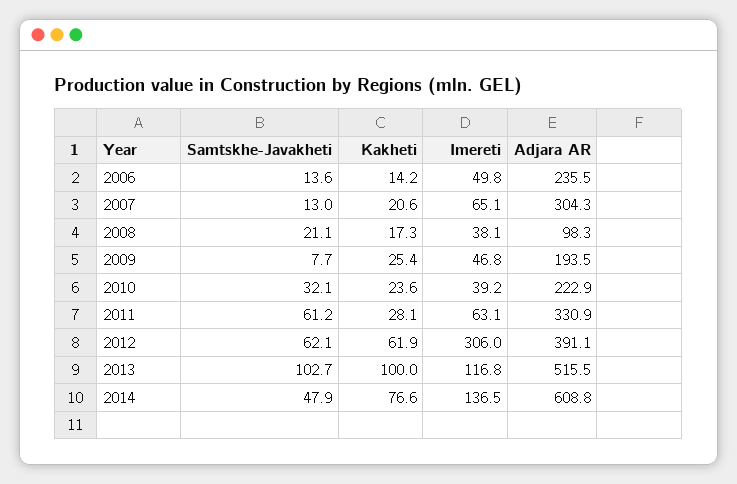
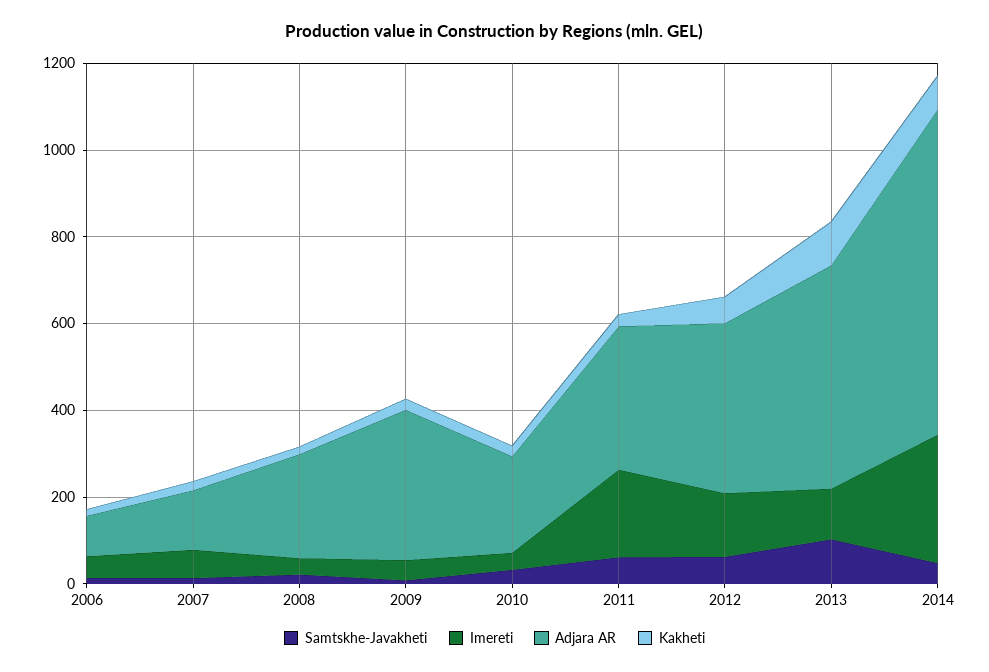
Adjara AR, 2006: 235.5 -> 100
Adjara AR, 2007: 304.3 -> 150
Adjara AR, 2008: 98.3 -> 250
Adjara AR, 2009: 193.5 -> 350
Imereti, 2011: 63.1 -> 200
Imereti, 2012: 306 -> 150
Imereti, 2014: 136.5 -> 300
Adjara AR, 2014: 608.8 -> 750

